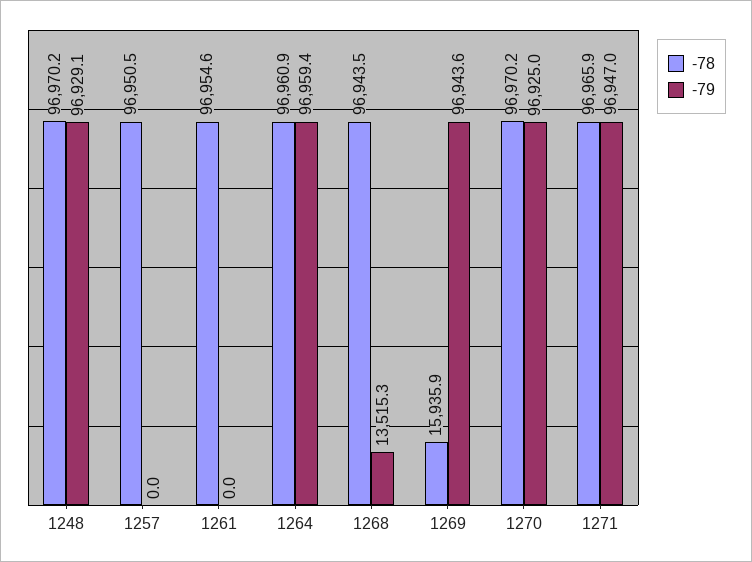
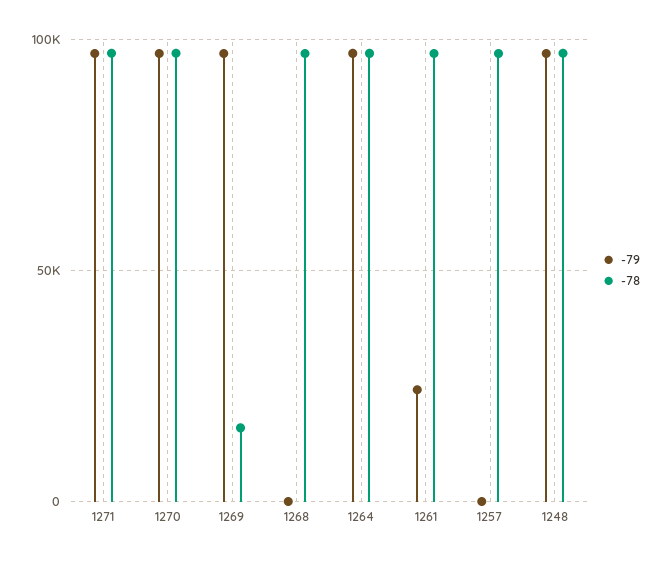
-79, 1261: 0 -> 25000
-79, 1268: 13515.3 -> 0

